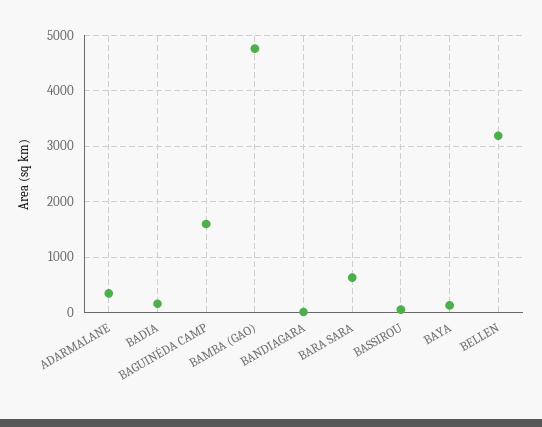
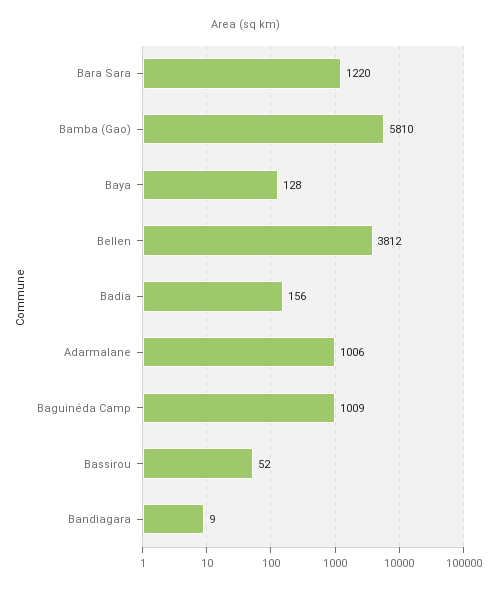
ADARMALANE: 400 -> 1006
BAGUINÉDA CAMP: 1600 -> 1009
BAMBA (GAO): 4800 -> 5810
BARA SARA: 600 -> 1220
BELLEN: 3200 -> 3812

